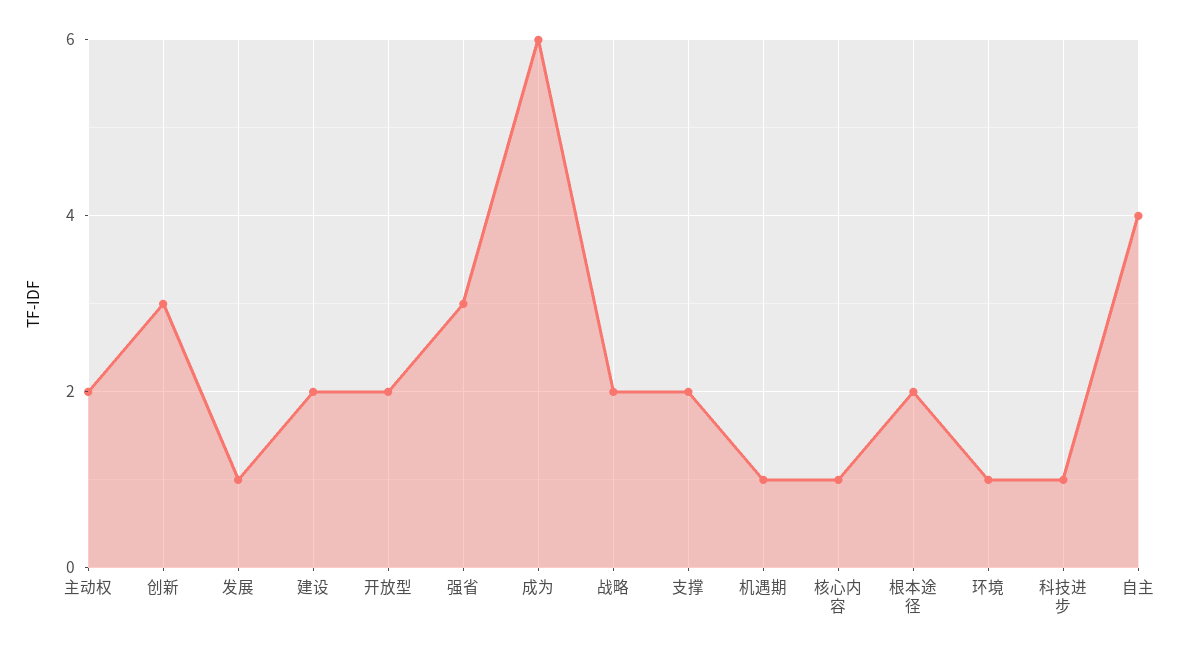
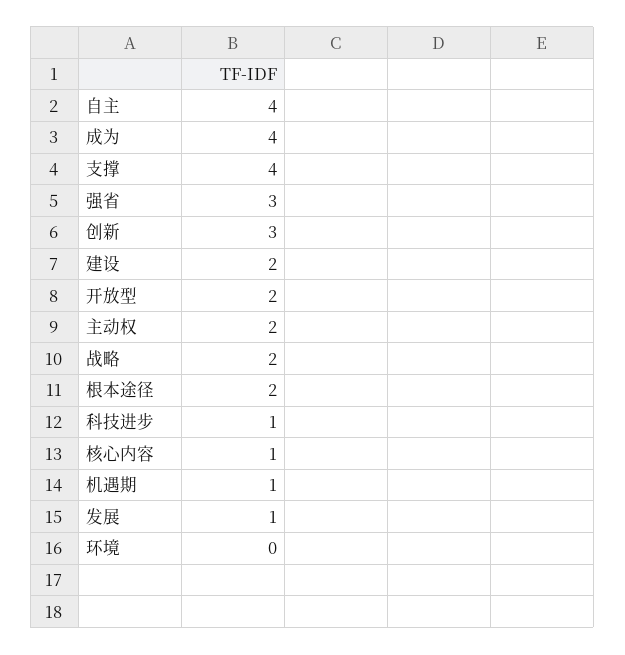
成为: 6 -> 4
支撑: 2 -> 4
环境: 1 -> 0

